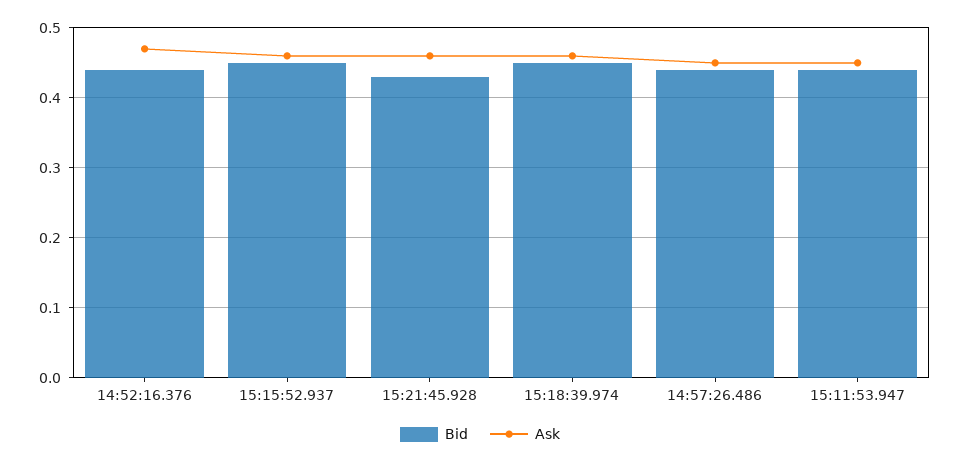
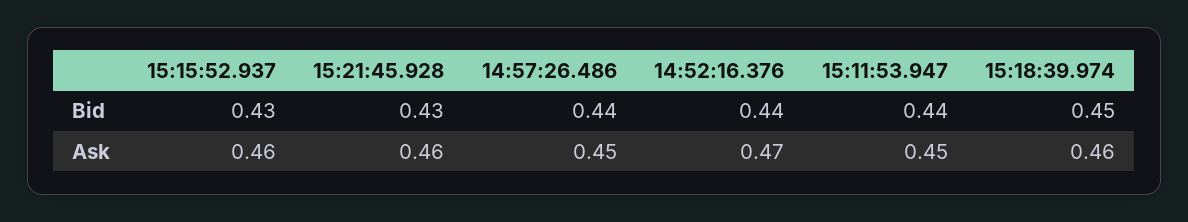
Bid, 15:15:52.937: 0.45 -> 0.43

